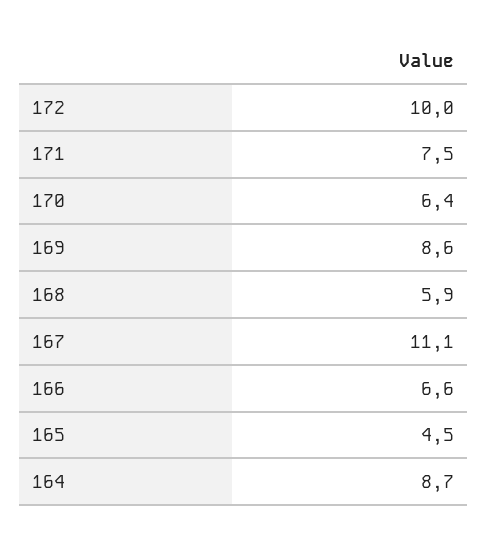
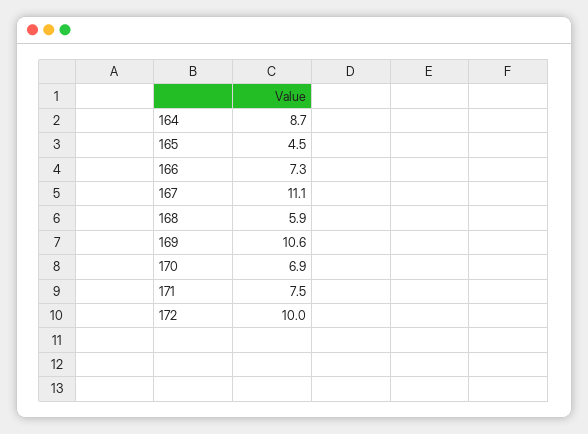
170: 6.4 -> 6.9
169: 8.6 -> 10.6
166: 6.6 -> 7.3

